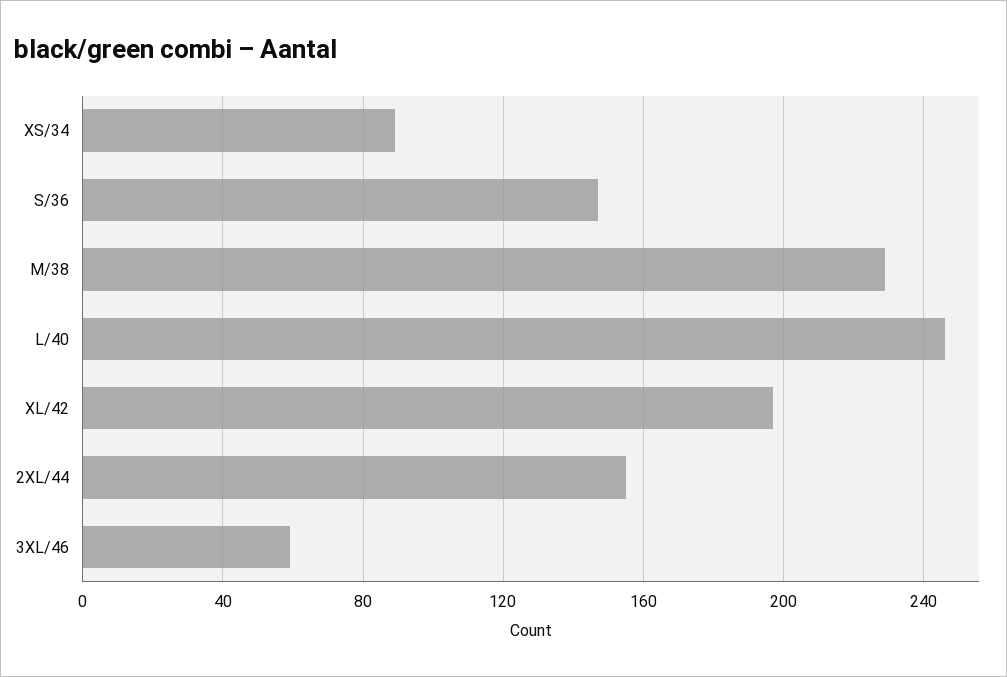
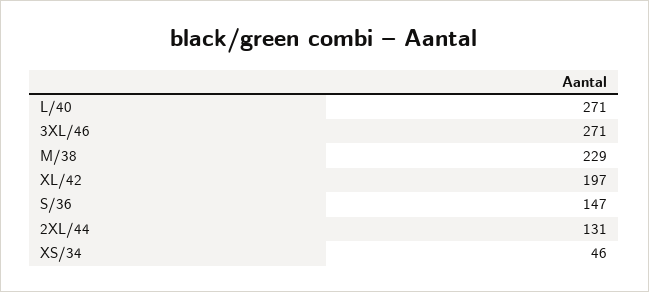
XS/34: 90 -> 46
L/40: 245 -> 271
2XL/44: 155 -> 131
3XL/46: 60 -> 271

